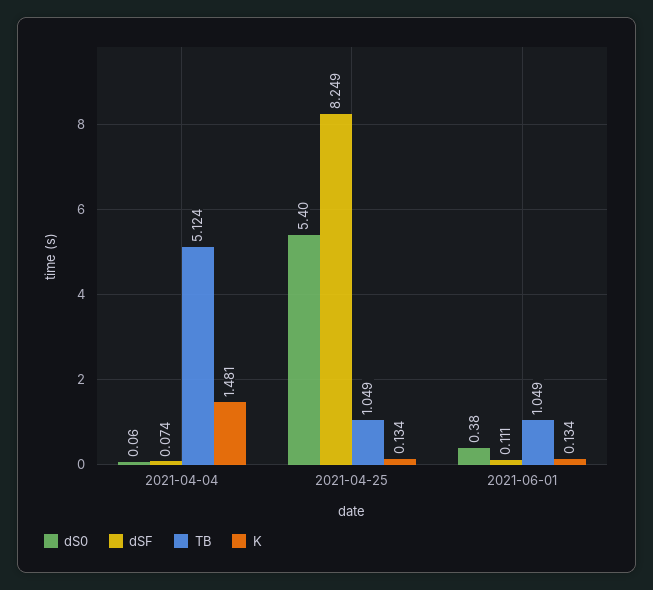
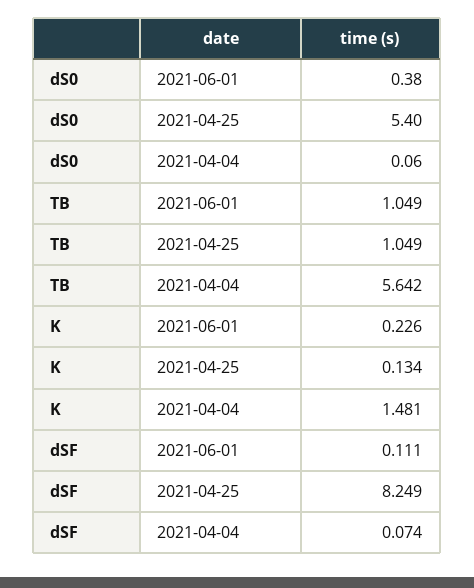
TB, 2021-04-04: 5.124 -> 5.642
K, 2021-06-01: 0.134 -> 0.226

